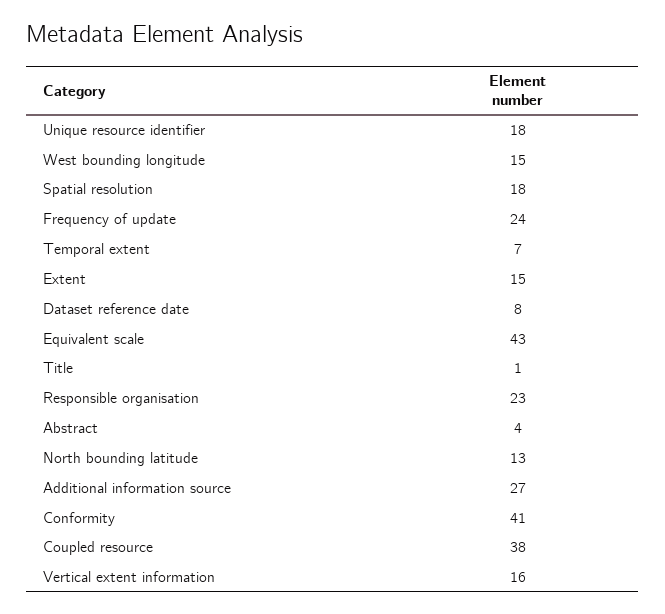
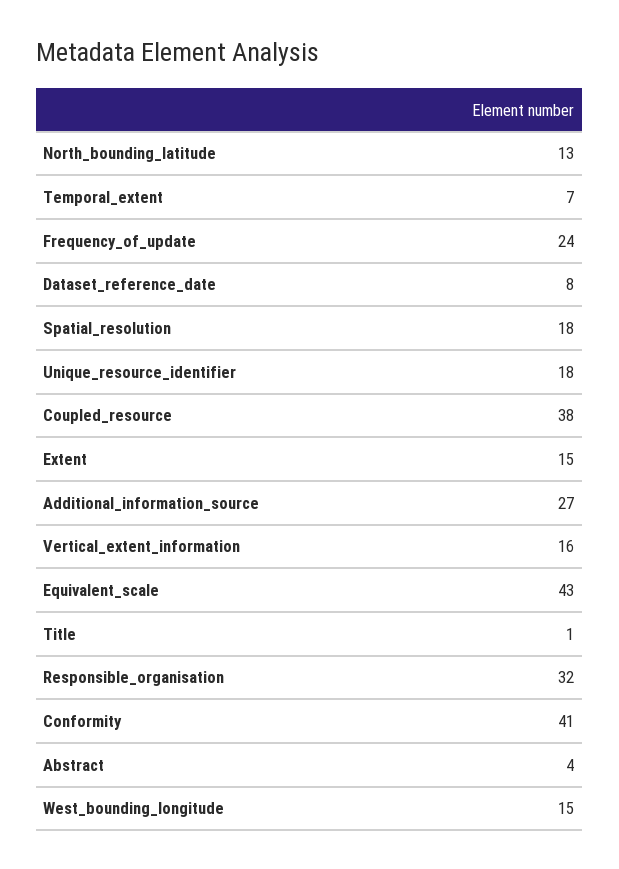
Responsible organisation: 23 -> 32

